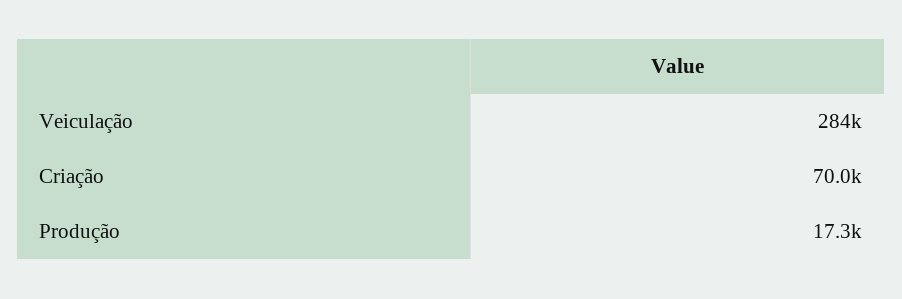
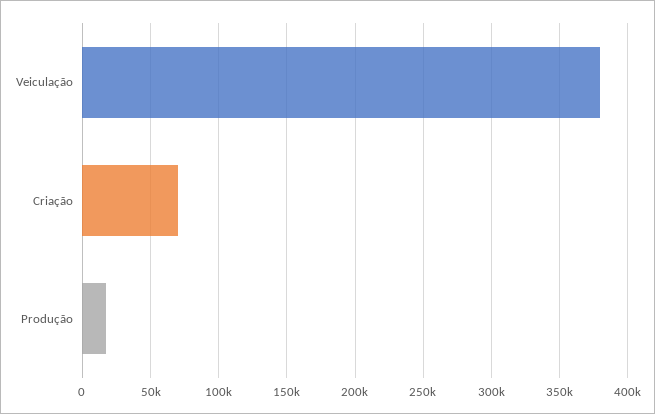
Veiculação: 284000 -> 380000

